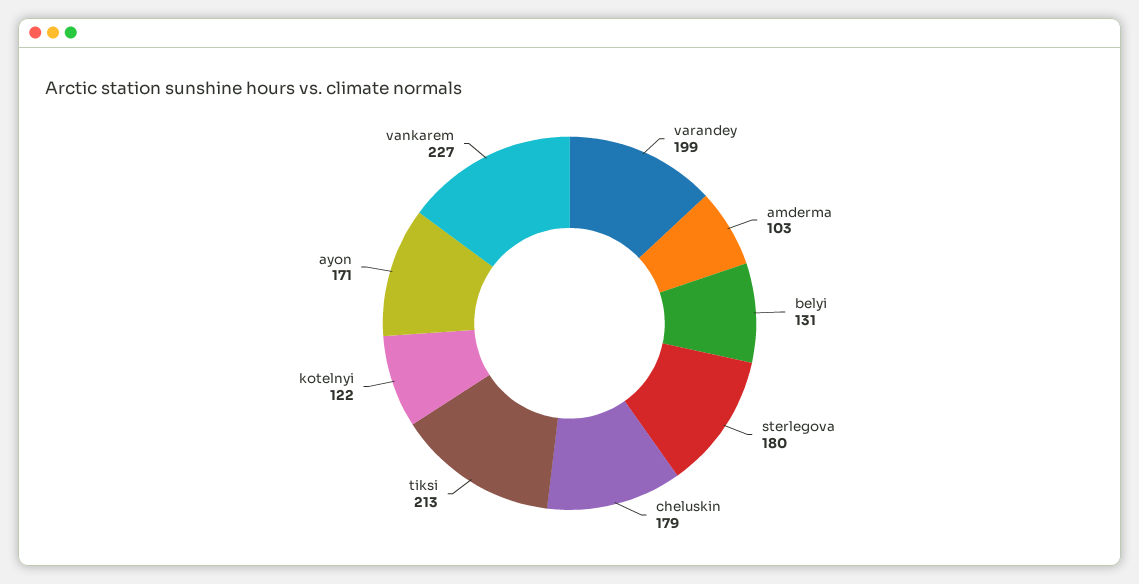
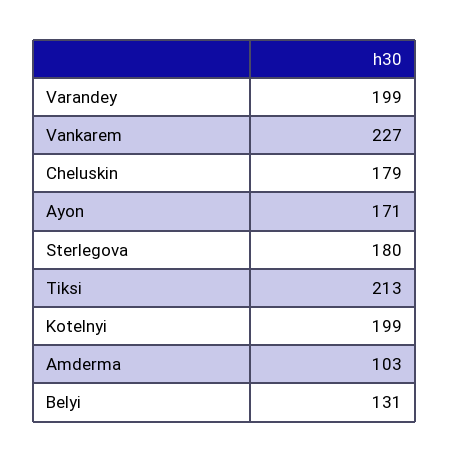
kotelnyi: 122 -> 199

